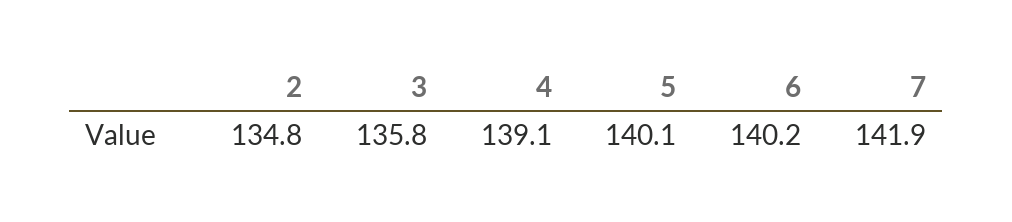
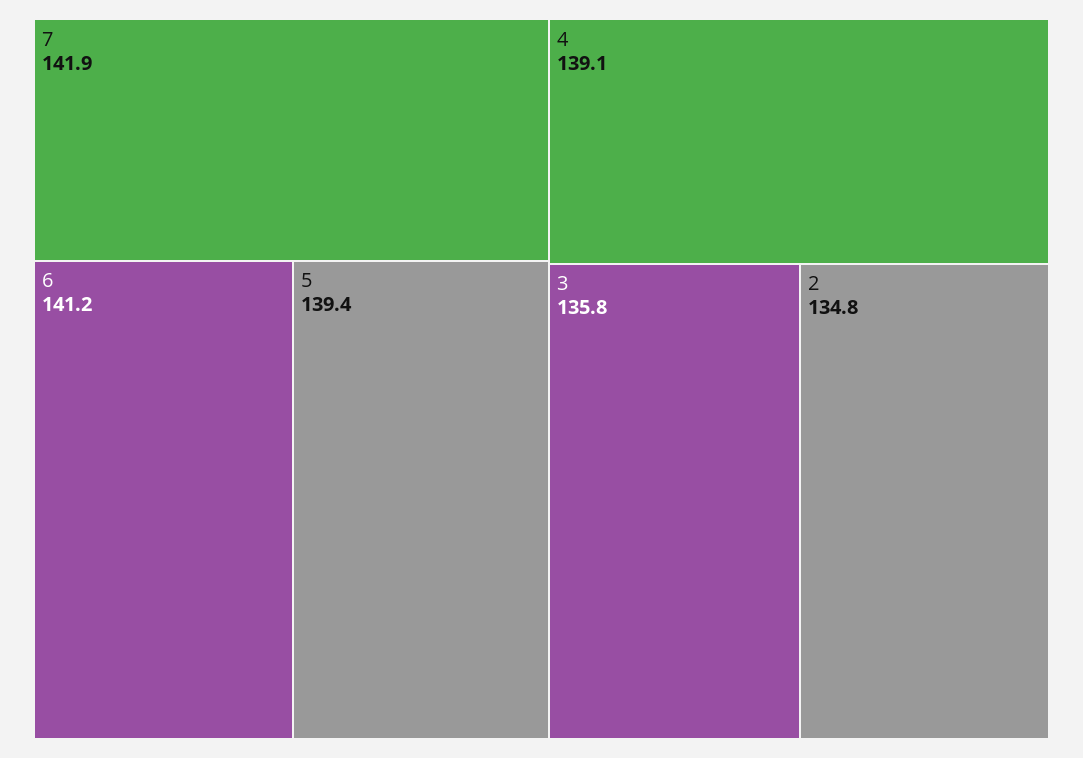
5: 140.1 -> 139.4
6: 140.2 -> 141.2

